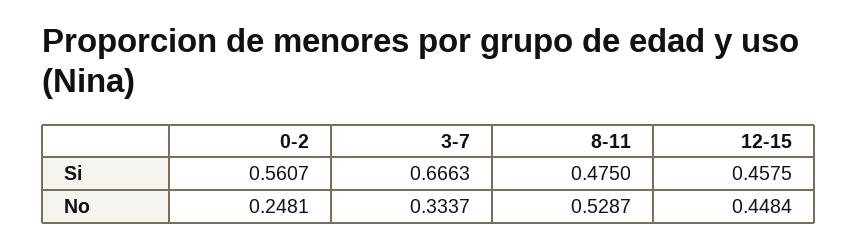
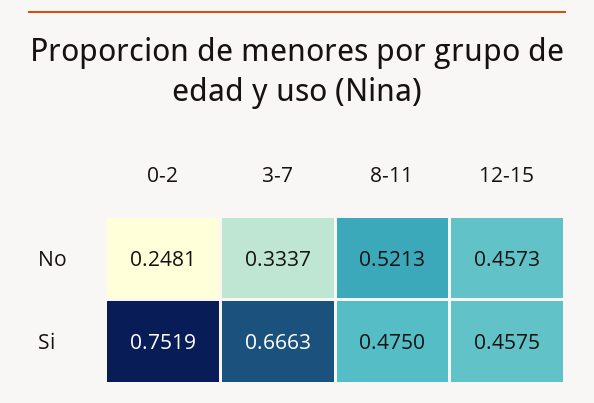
0-2, Si: 0.5607 -> 0.7519
8-11, No: 0.5287 -> 0.5213
12-15, No: 0.4484 -> 0.4573

